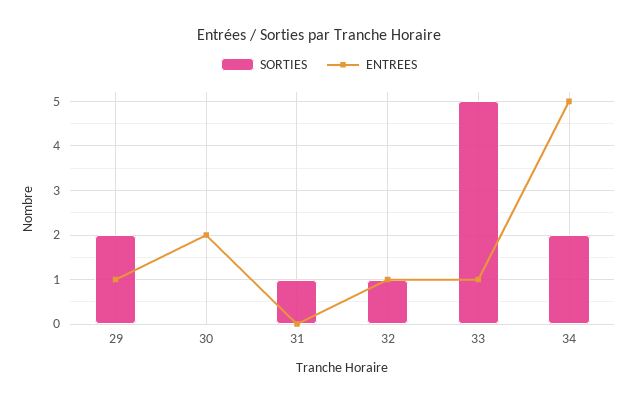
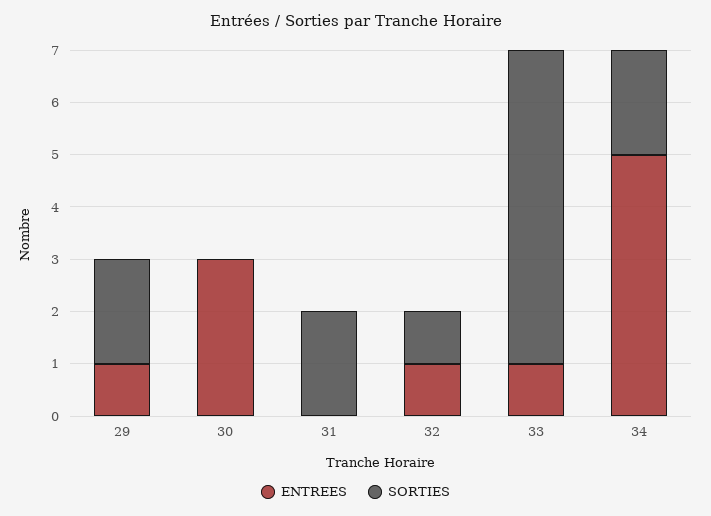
ENTREES, 30: 2 -> 3
SORTIES, 31: 1 -> 2
SORTIES, 33: 5 -> 6

